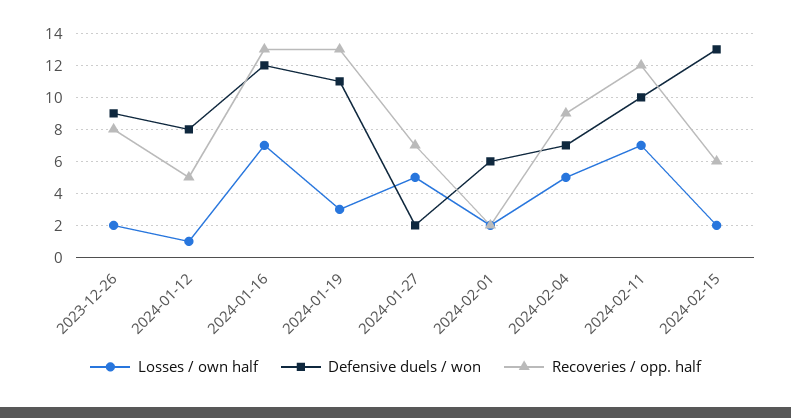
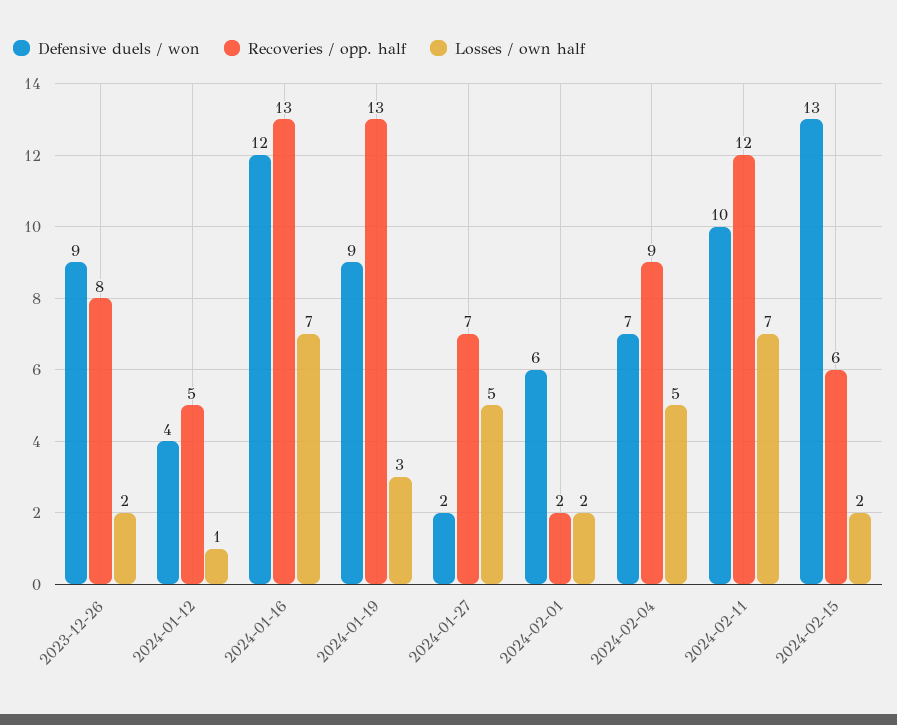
Defensive duels / won, 2024-01-12: 8 -> 4
Defensive duels / won, 2024-01-19: 11 -> 9

